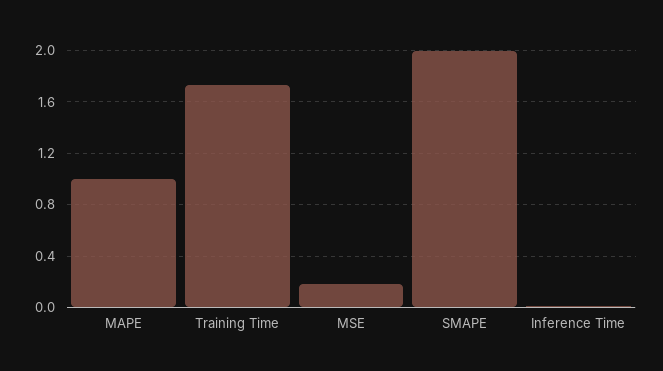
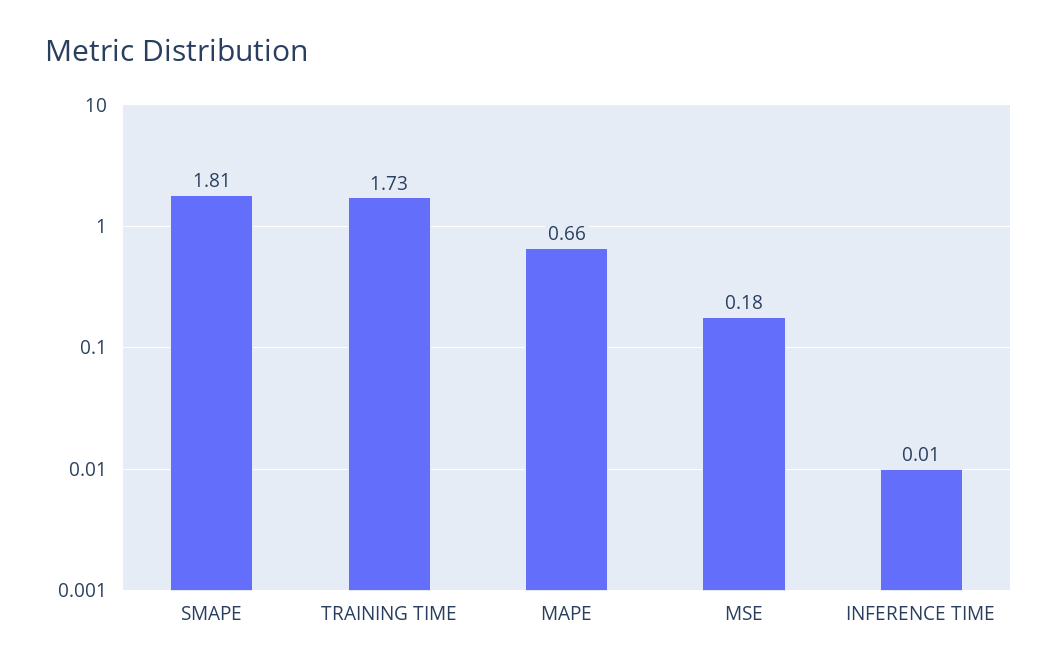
MAPE: 1 -> 0.66
SMAPE: 2 -> 1.81

